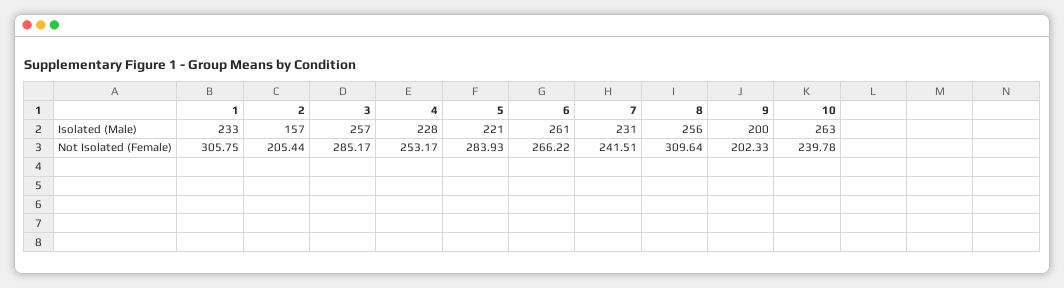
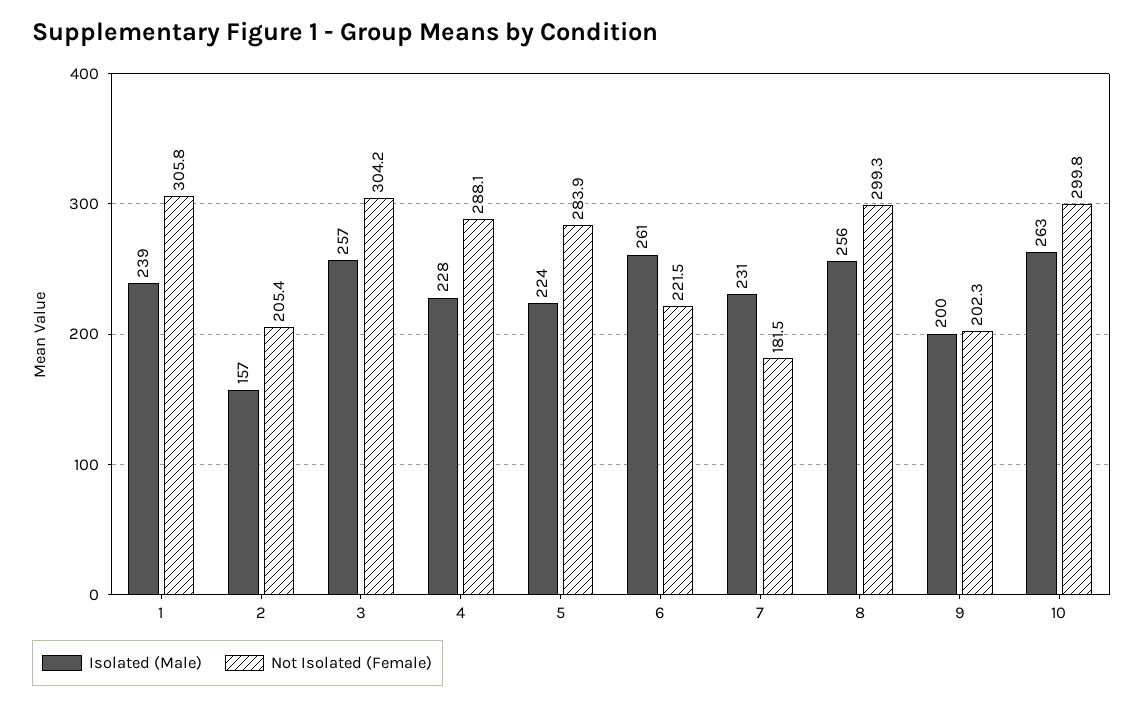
Isolated (Male), 1: 233 -> 239
Isolated (Male), 5: 221 -> 224
Not Isolated (Female), 3: 285.17 -> 304.2
Not Isolated (Female), 4: 253.17 -> 288.1
Not Isolated (Female), 6: 266.22 -> 221.5
Not Isolated (Female), 7: 241.51 -> 181.5
Not Isolated (Female), 8: 309.64 -> 299.3
Not Isolated (Female), 10: 239.78 -> 299.8

